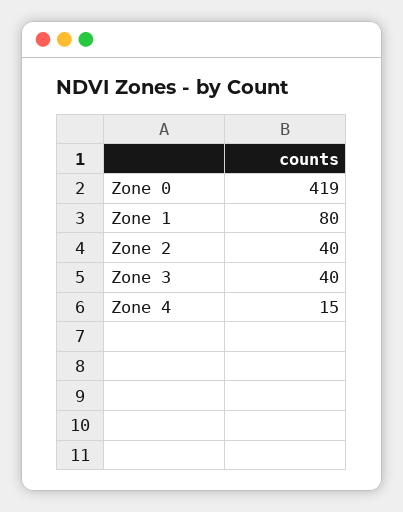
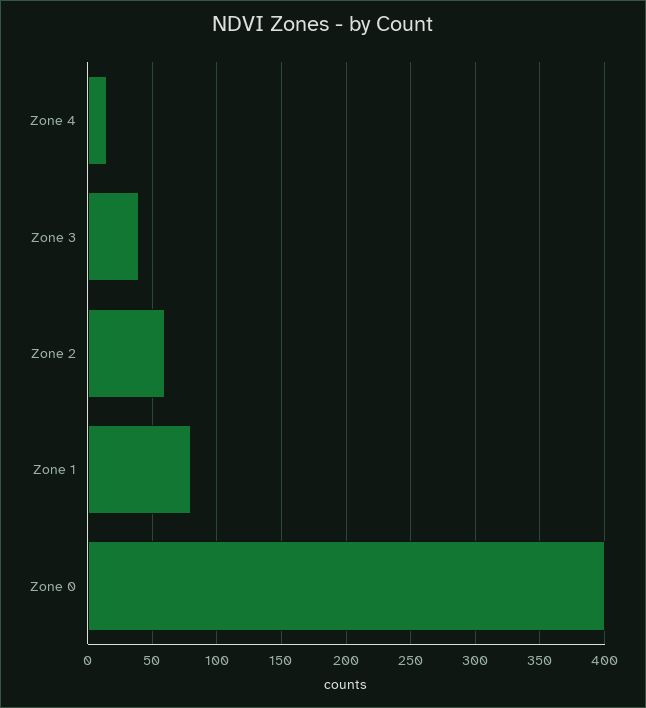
Zone 0: 419 -> 400
Zone 2: 40 -> 60

